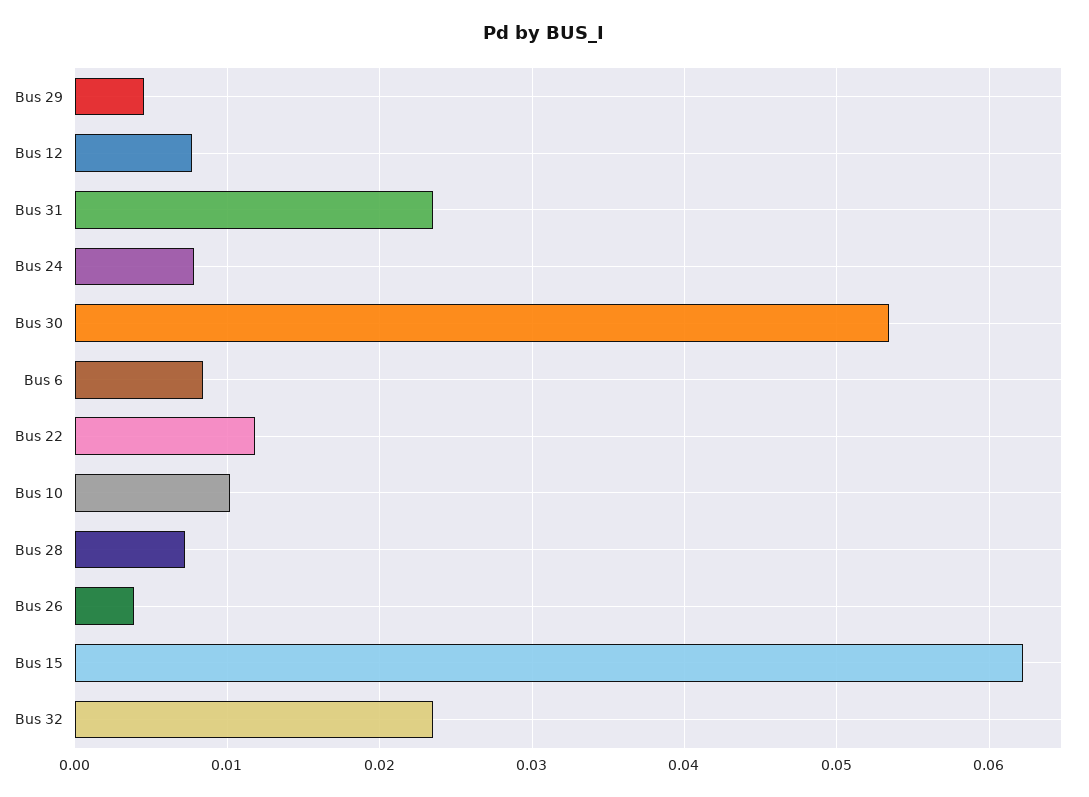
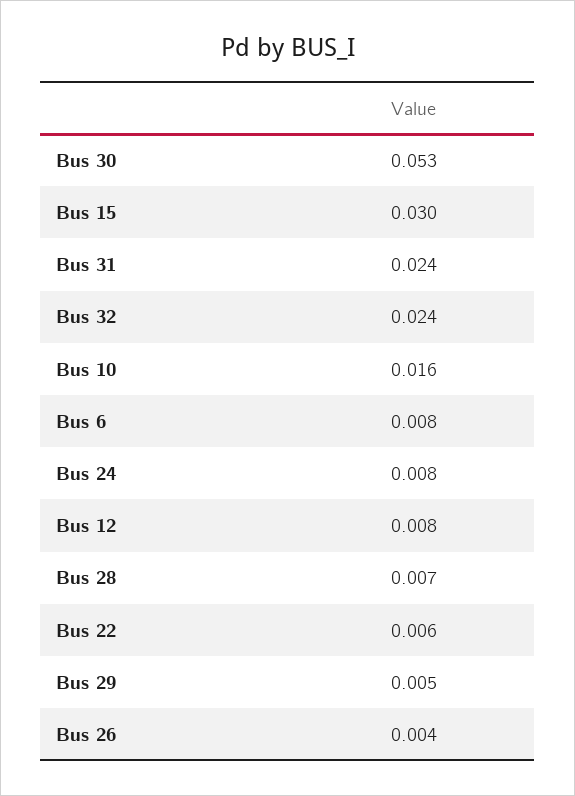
Bus 22: 0.012 -> 0.006
Bus 10: 0.01 -> 0.016
Bus 15: 0.062 -> 0.03

